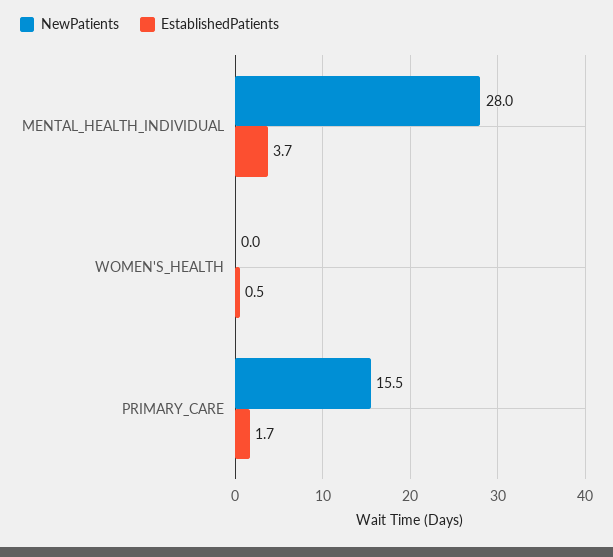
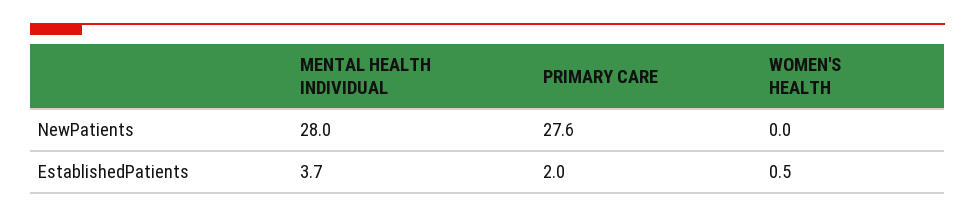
NewPatients, PRIMARY_CARE: 15.5 -> 27.6
EstablishedPatients, PRIMARY_CARE: 1.7 -> 2

